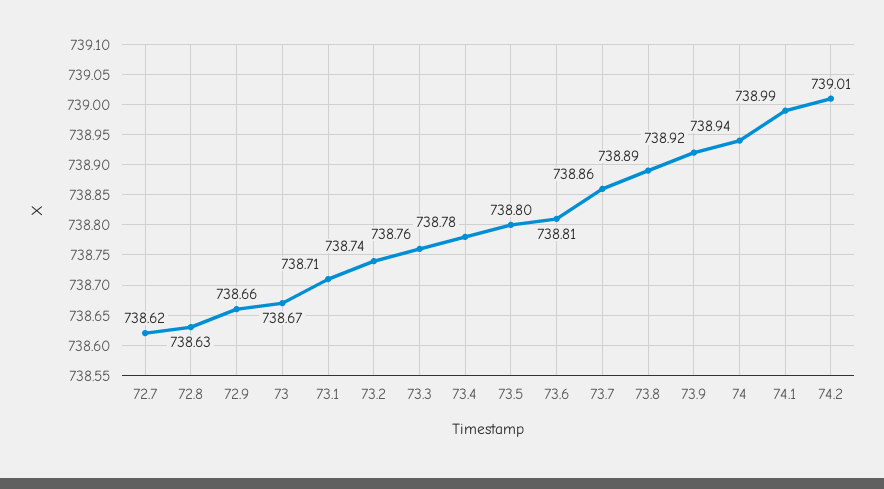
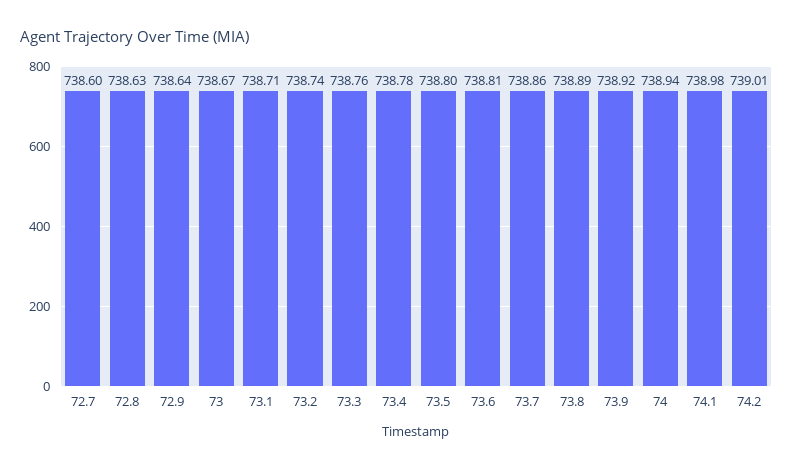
72.7: 738.62 -> 738.6
72.9: 738.66 -> 738.64
74.1: 738.99 -> 738.98

